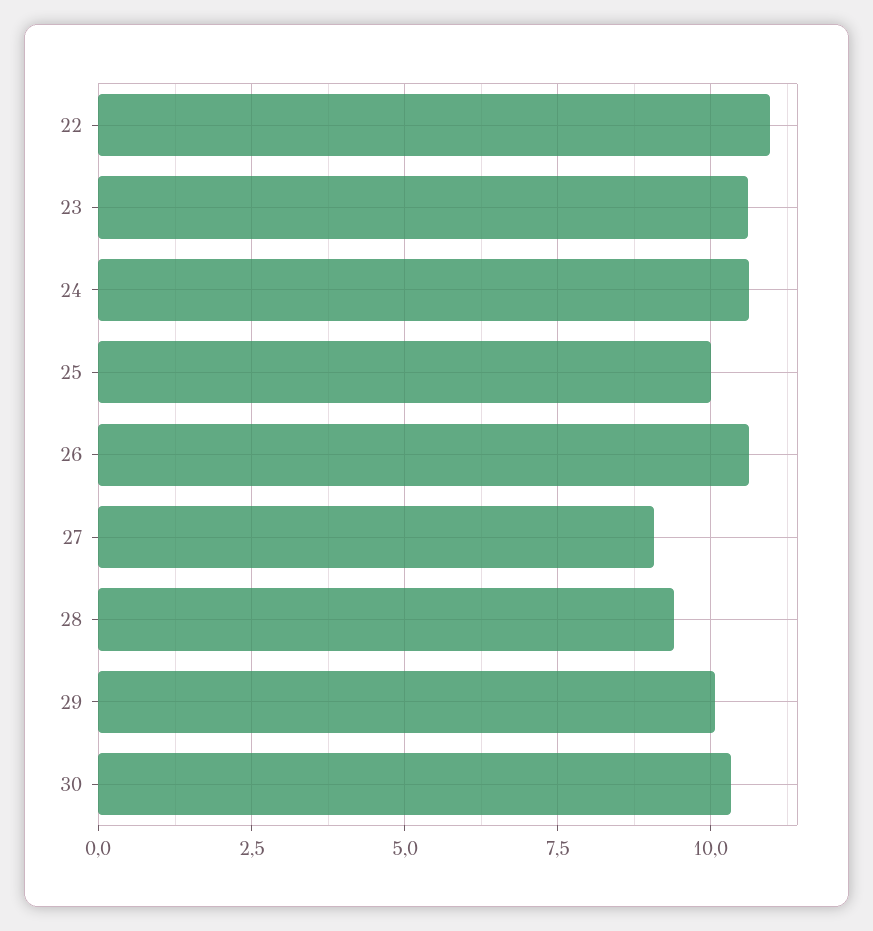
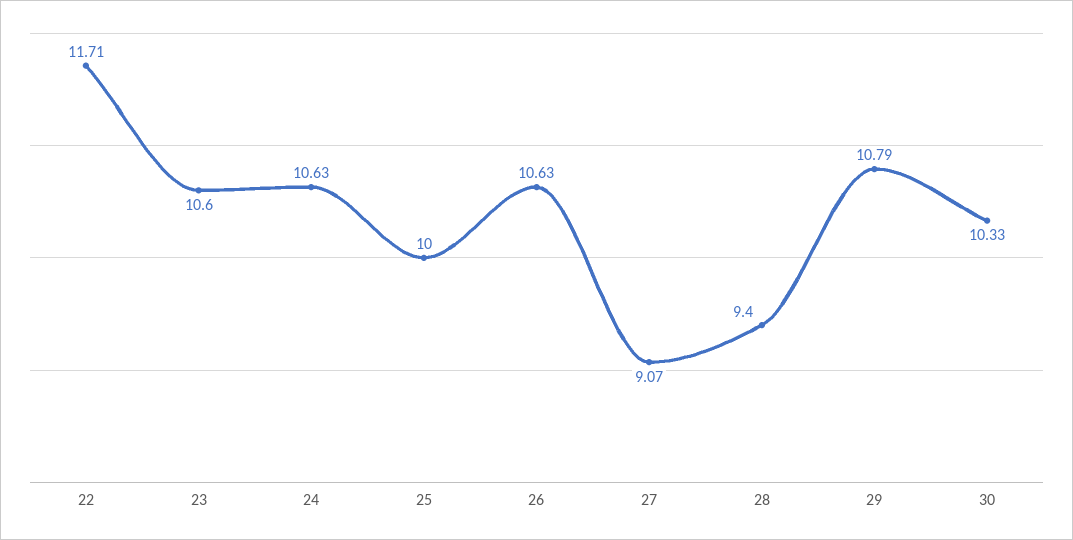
22: 11 -> 11.71
29: 10 -> 10.79

